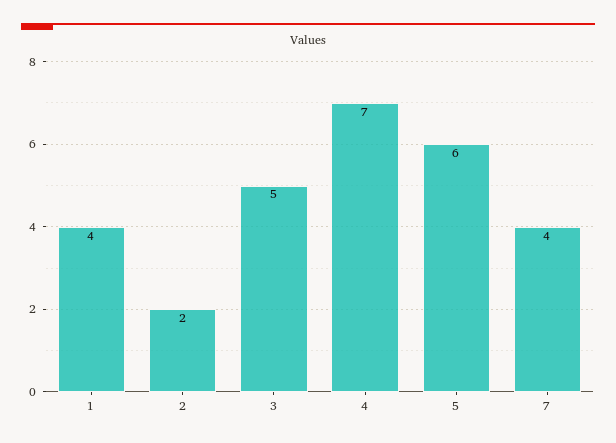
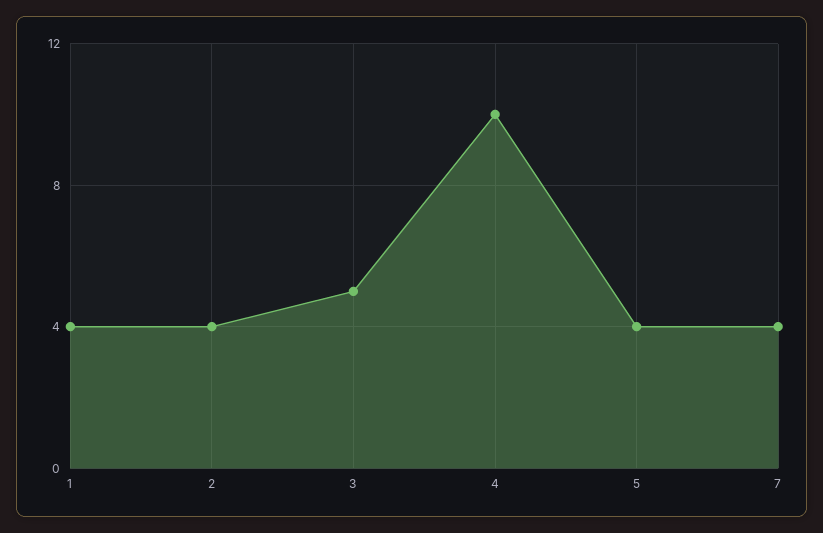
2: 2 -> 4
4: 7 -> 10
5: 6 -> 4

